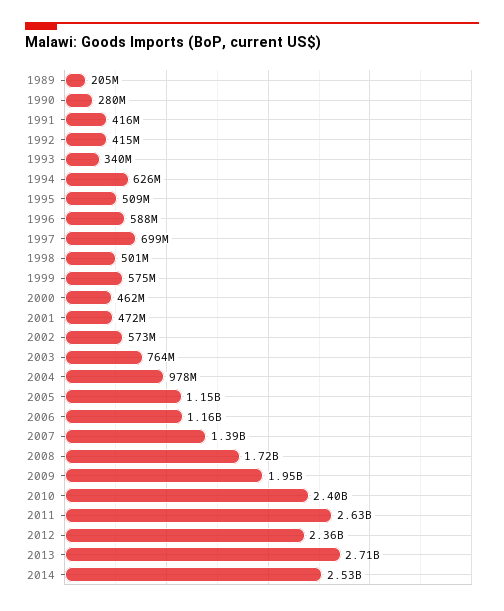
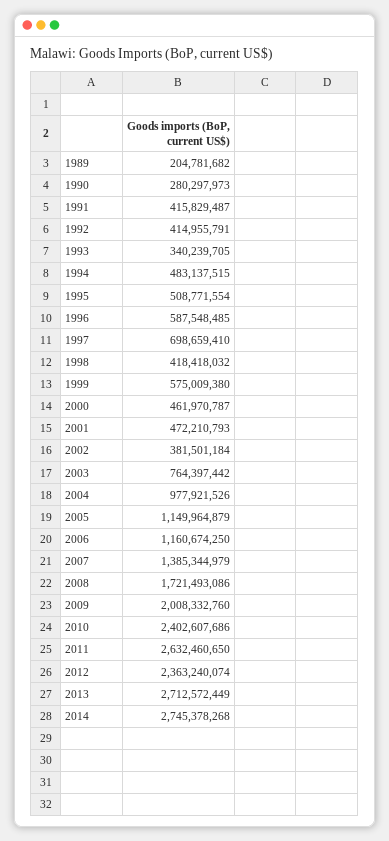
1994: 626000000 -> 483137515
1998: 501000000 -> 418418032
2002: 573000000 -> 381501184
2009: 1950000000 -> 2008332760
2014: 2530000000 -> 2745378268

